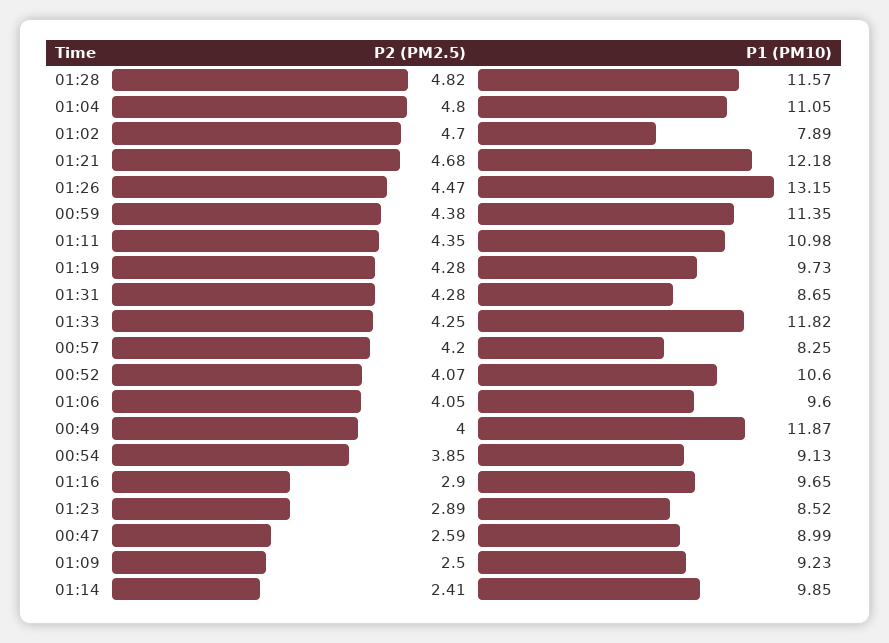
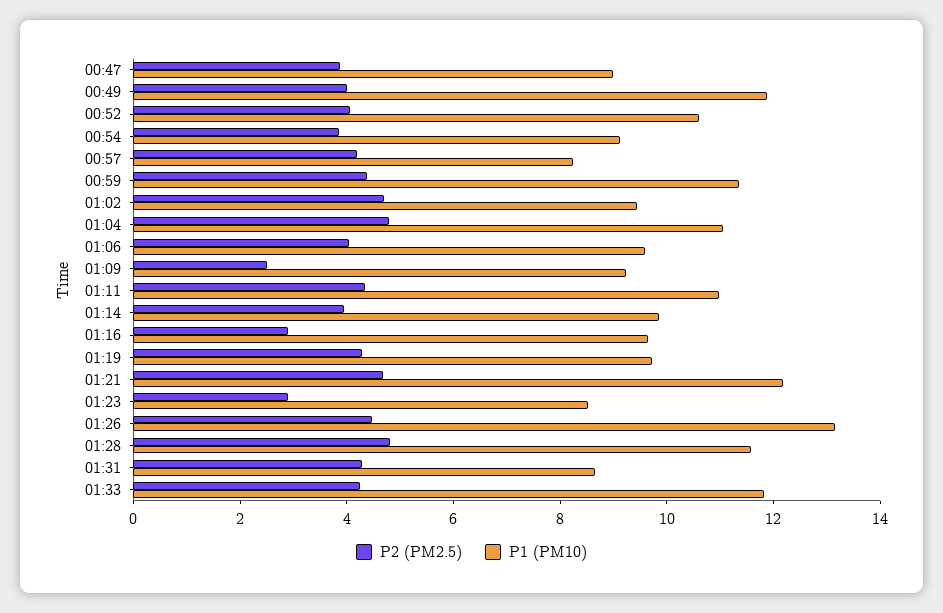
P1 (PM10), 01:02: 7.89 -> 9.5
P2 (PM2.5), 00:47: 2.59 -> 4
P2 (PM2.5), 01:14: 2.41 -> 4

